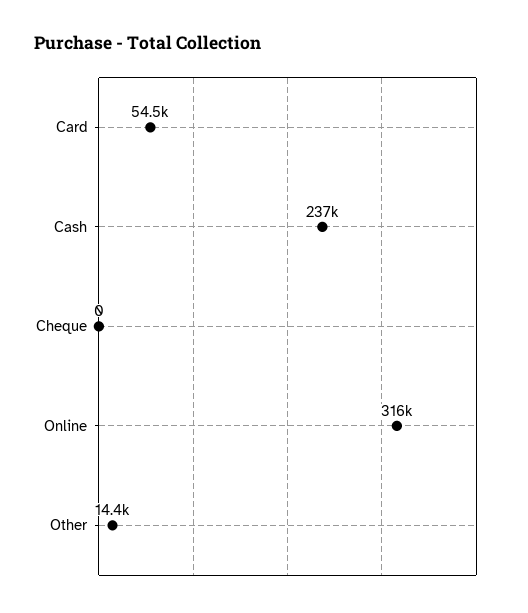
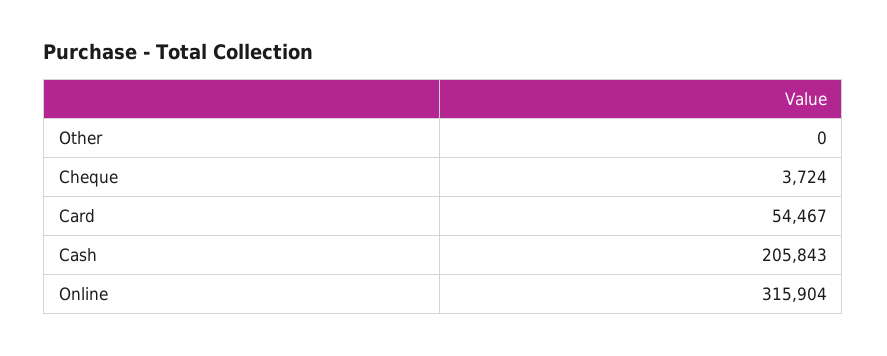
Cash: 237000 -> 205843
Cheque: 0 -> 3724
Other: 14400 -> 0

